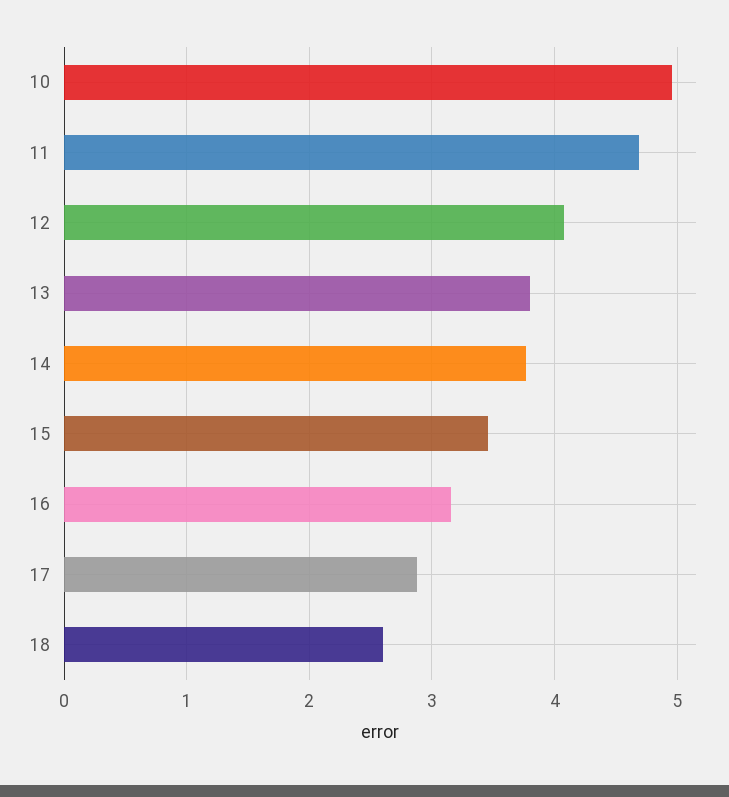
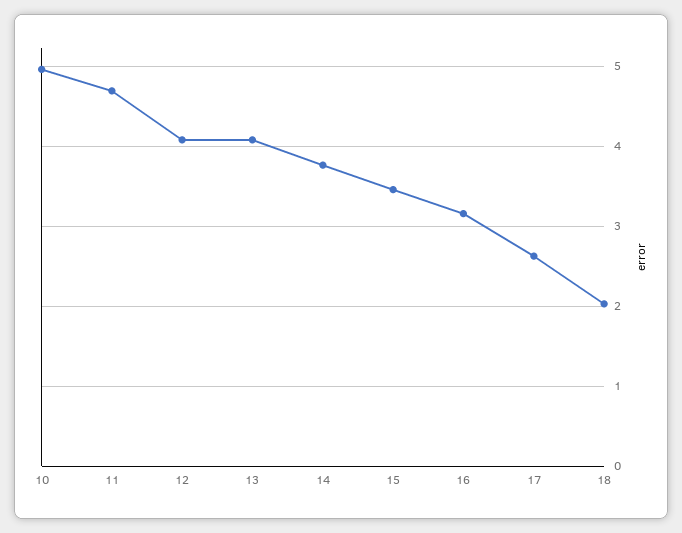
13: 3.8 -> 4.1
17: 2.9 -> 2.6
18: 2.6 -> 2

